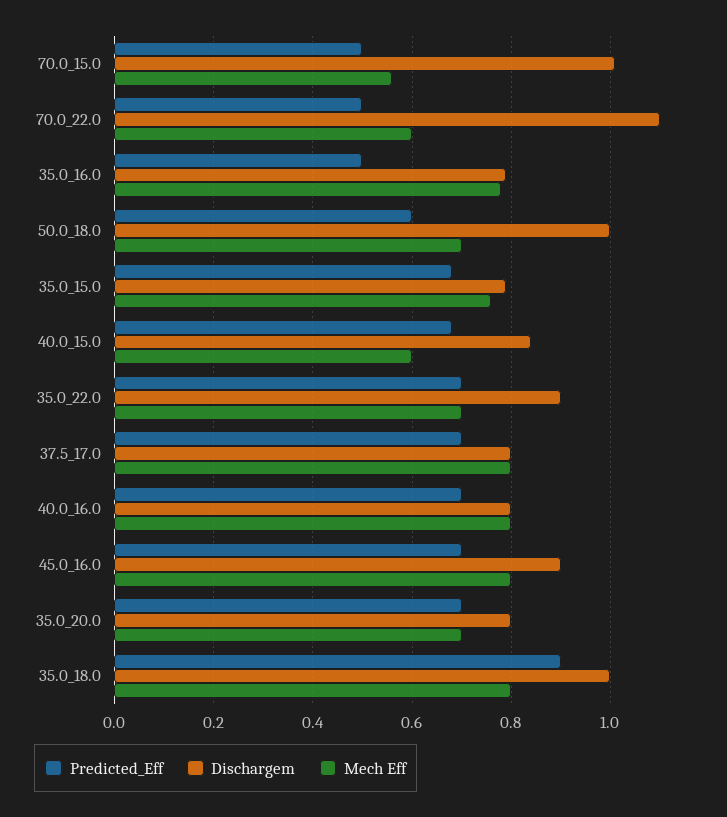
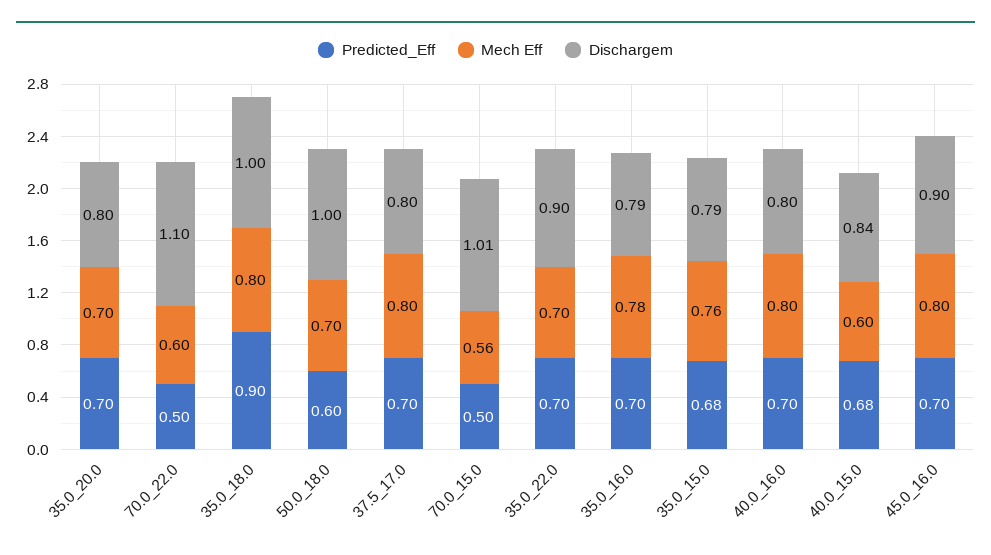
Predicted_Eff, 35.0_16.0: 0.5 -> 0.7

